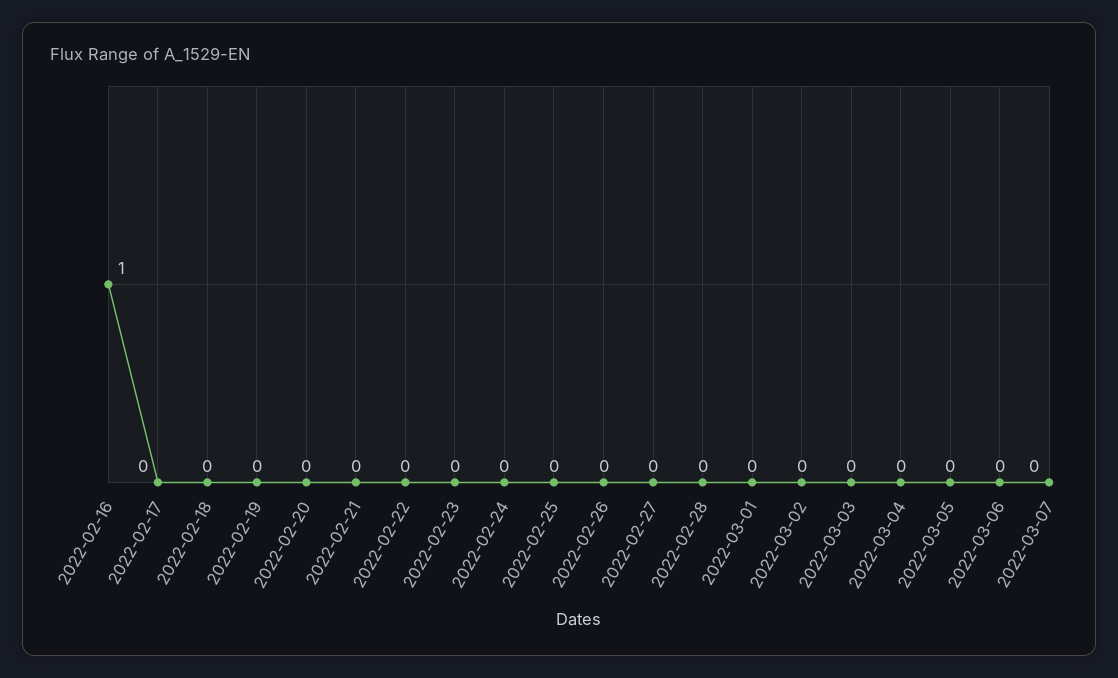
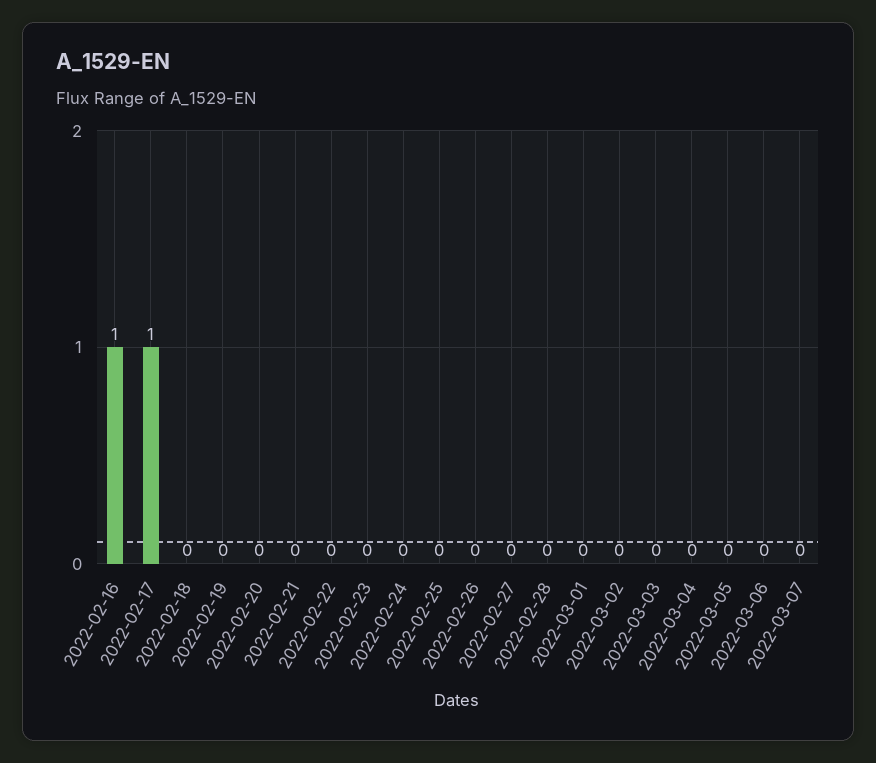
2022-02-17: 0 -> 1

